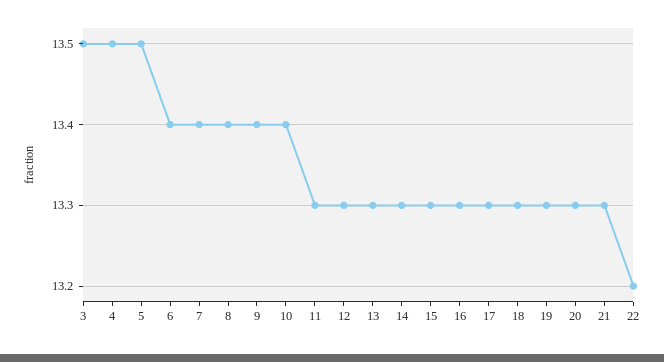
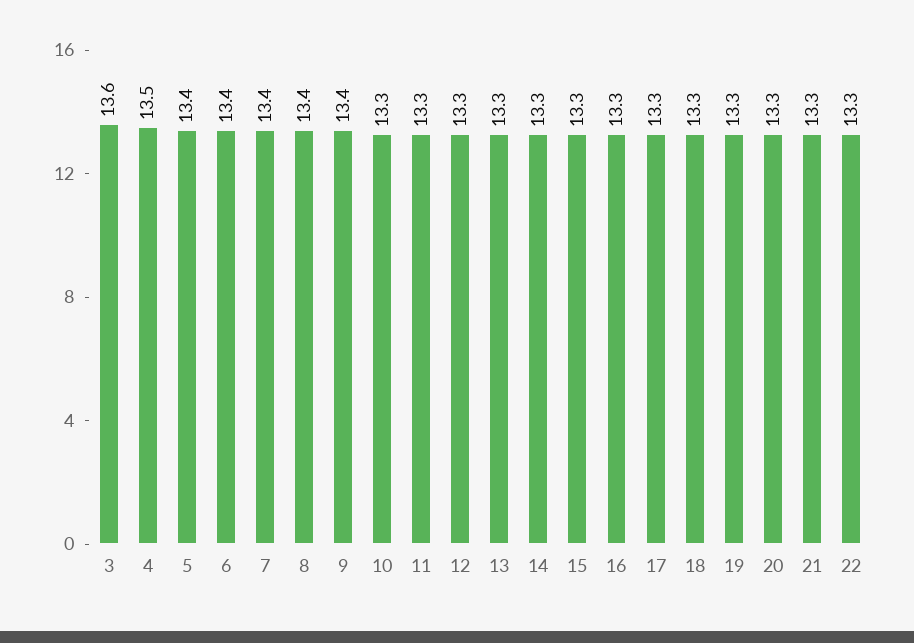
3: 13.5 -> 13.6
5: 13.5 -> 13.4
10: 13.4 -> 13.3
22: 13.2 -> 13.3

